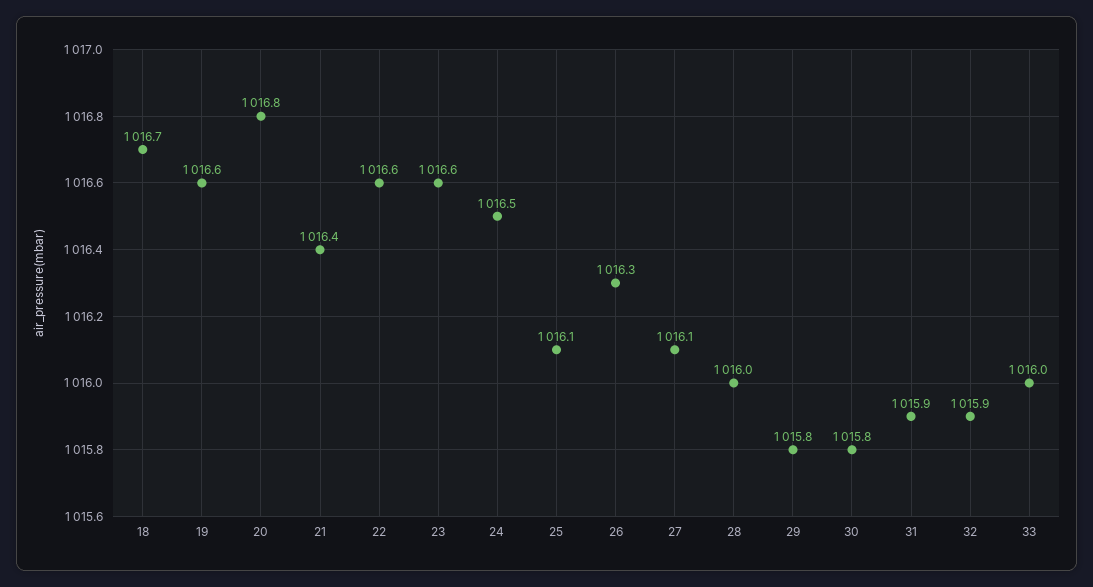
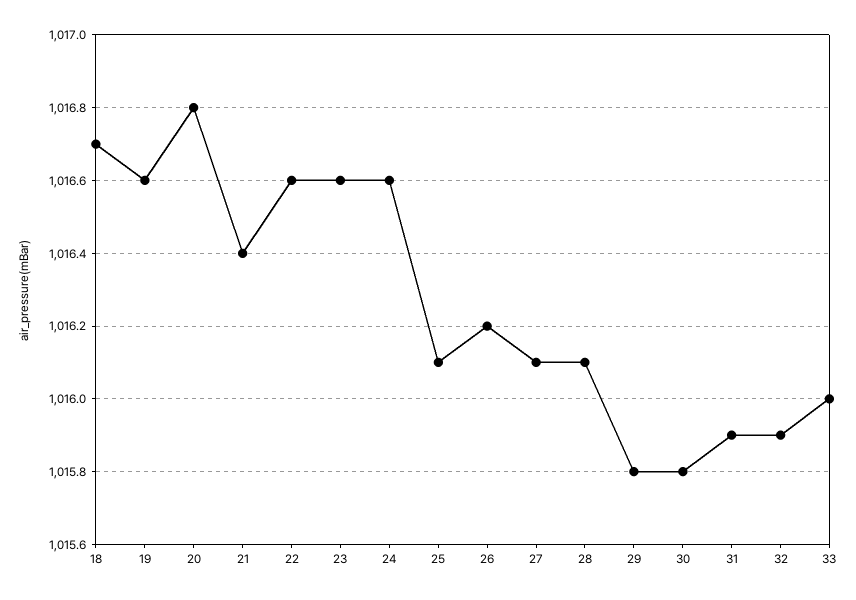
24: 1016.5 -> 1016.6
26: 1016.3 -> 1016.2
28: 1016 -> 1016.1

